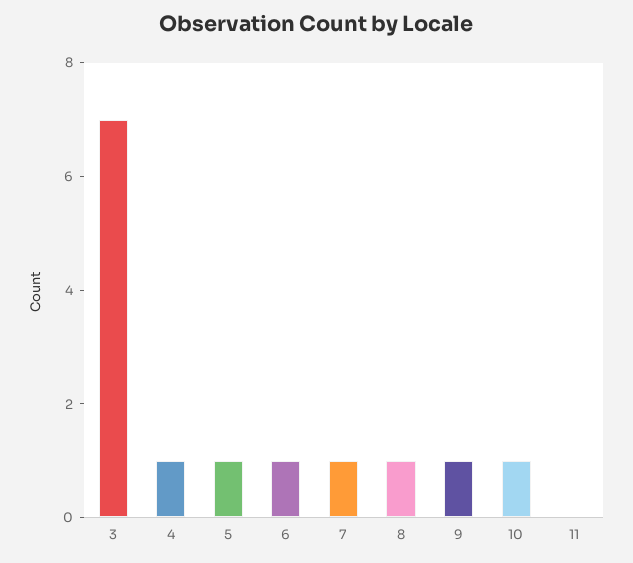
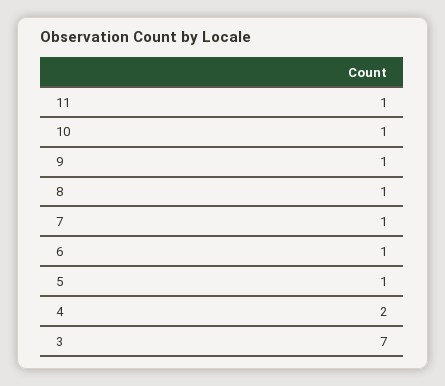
4: 1 -> 2
11: 0 -> 1

